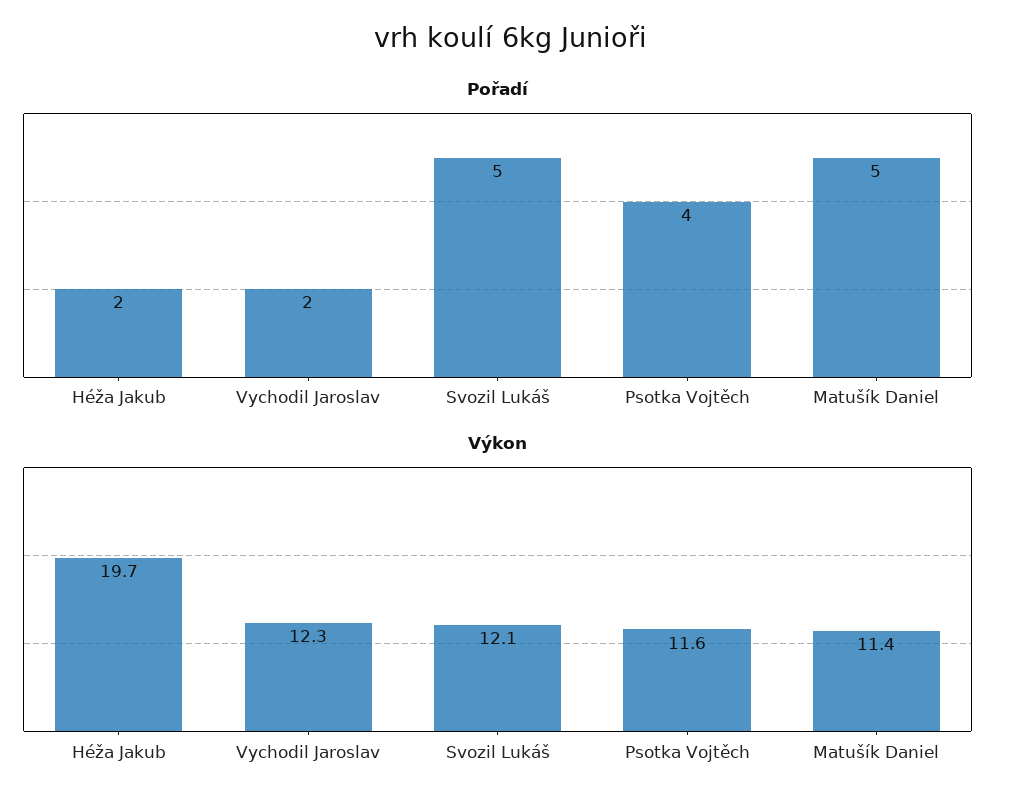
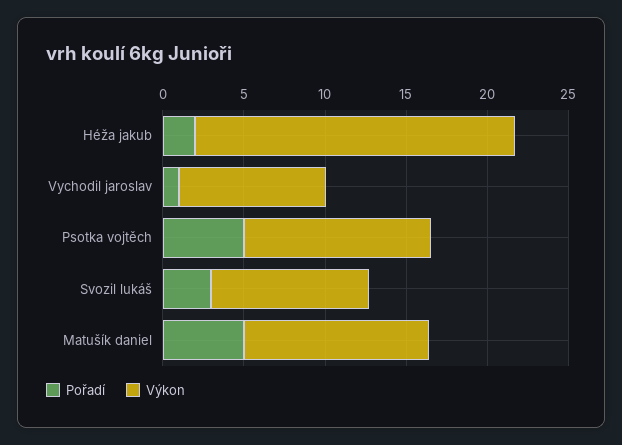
Pořadí, Vychodil Jaroslav: 2 -> 1
Pořadí, Svozil Lukáš: 5 -> 3
Pořadí, Psotka Vojtěch: 4 -> 5
Výkon, Vychodil Jaroslav: 12.3 -> 9
Výkon, Svozil Lukáš: 12.1 -> 10

